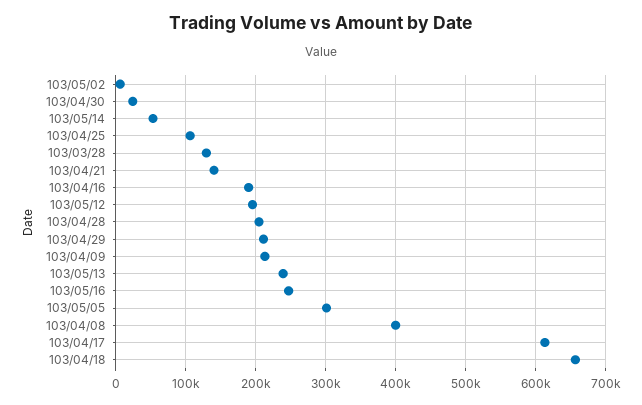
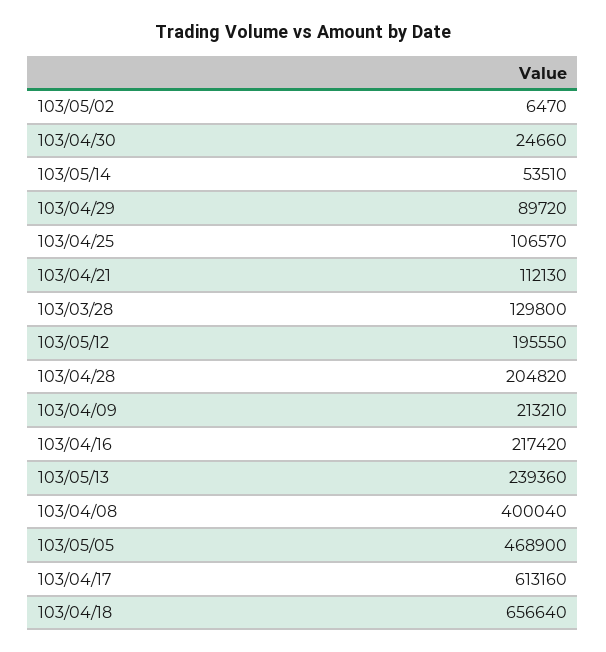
103/04/21: 140000 -> 112130
103/04/16: 190000 -> 217420
103/04/29: 210000 -> 89720
103/05/16: 250000 -> none
103/05/05: 300000 -> 468900

